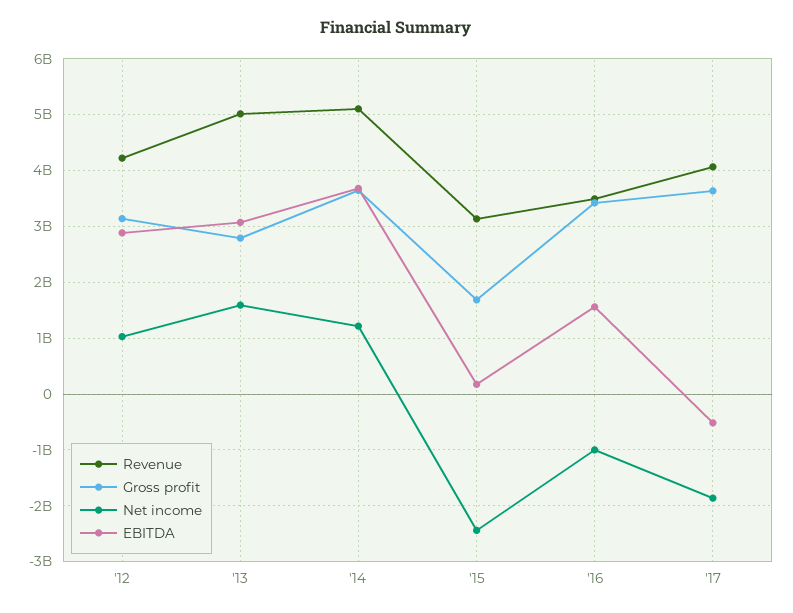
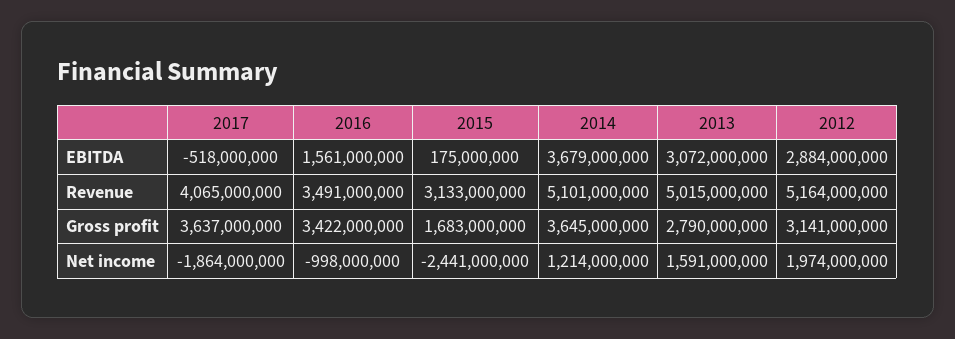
Revenue, '12: 4200000000 -> 5164000000
Net income, '12: 1000000000 -> 1974000000

